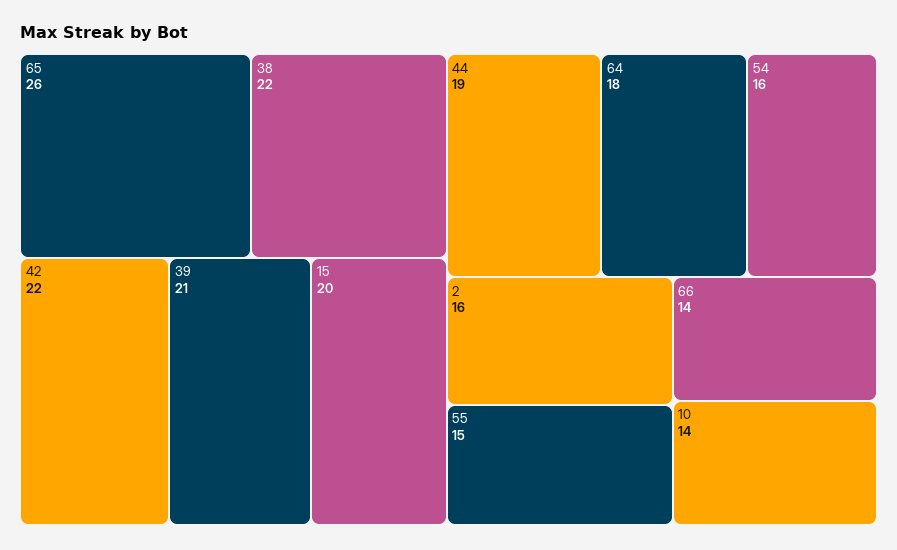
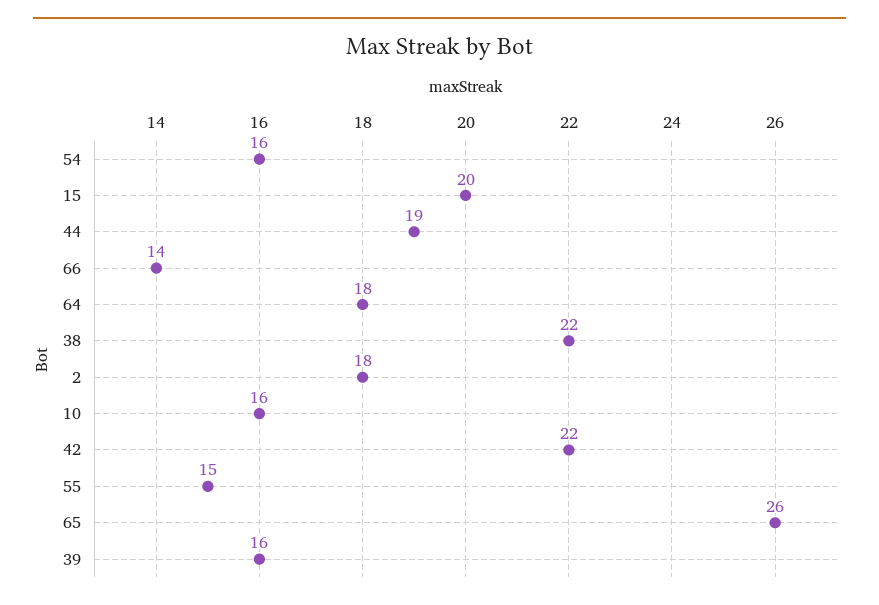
39: 21 -> 16
2: 16 -> 18
10: 14 -> 16

